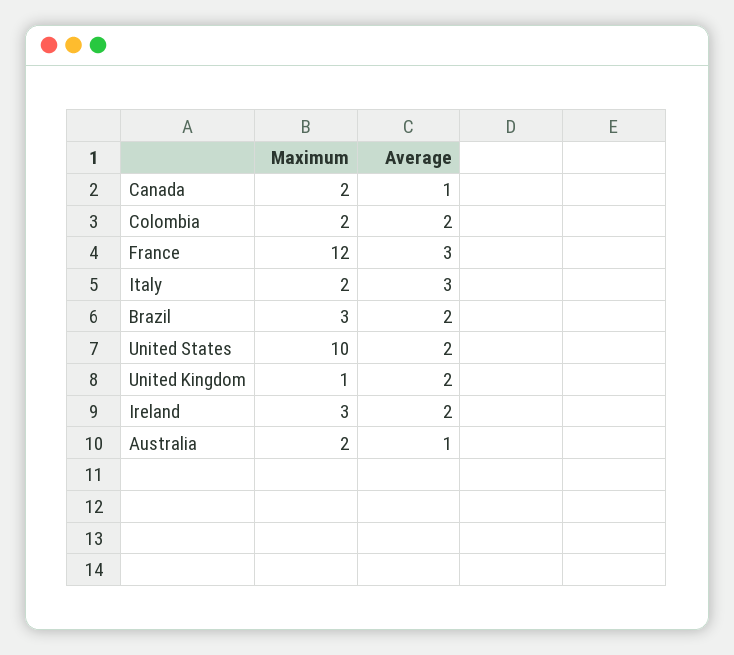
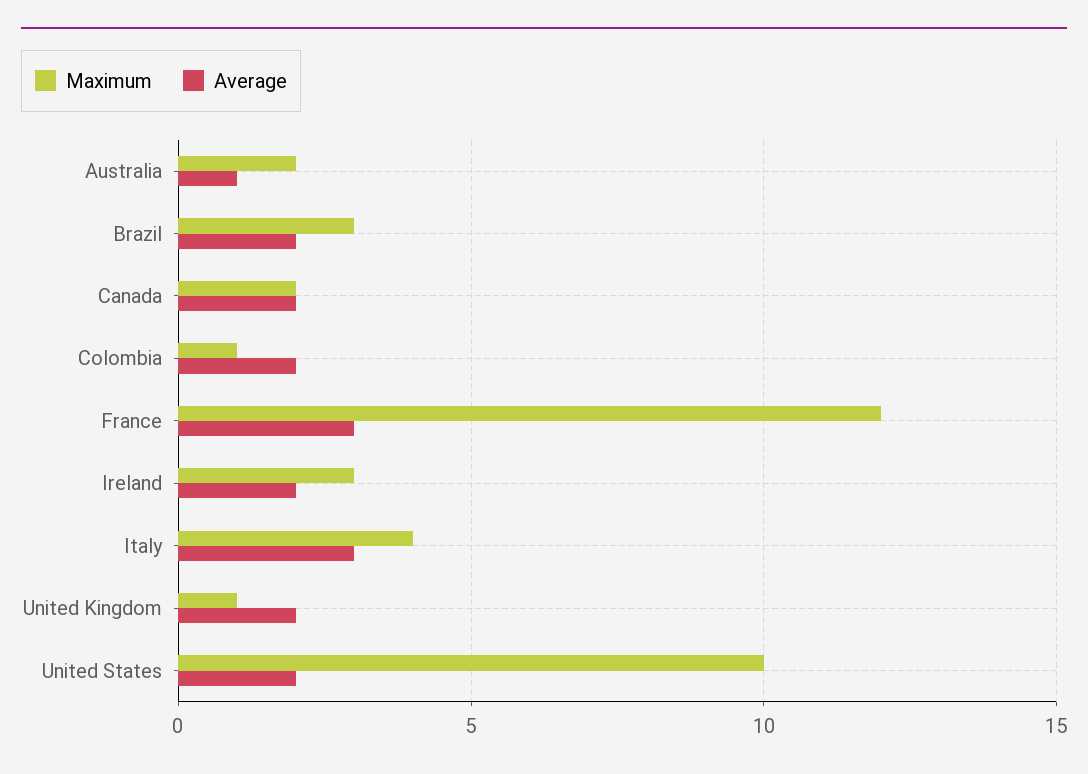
Average, Canada: 1 -> 2
Maximum, Colombia: 2 -> 1
Maximum, Italy: 2 -> 4

